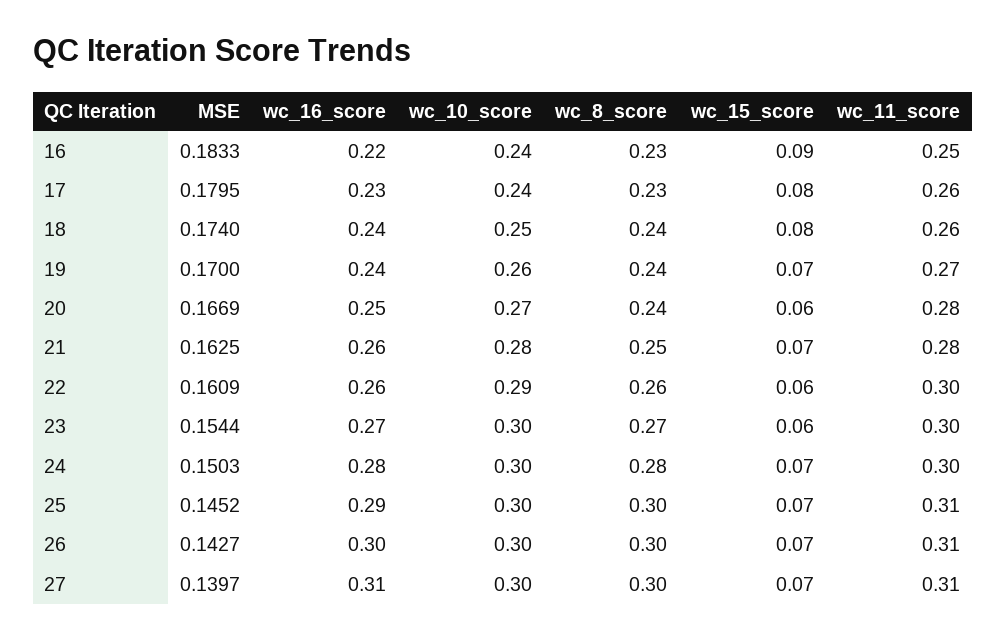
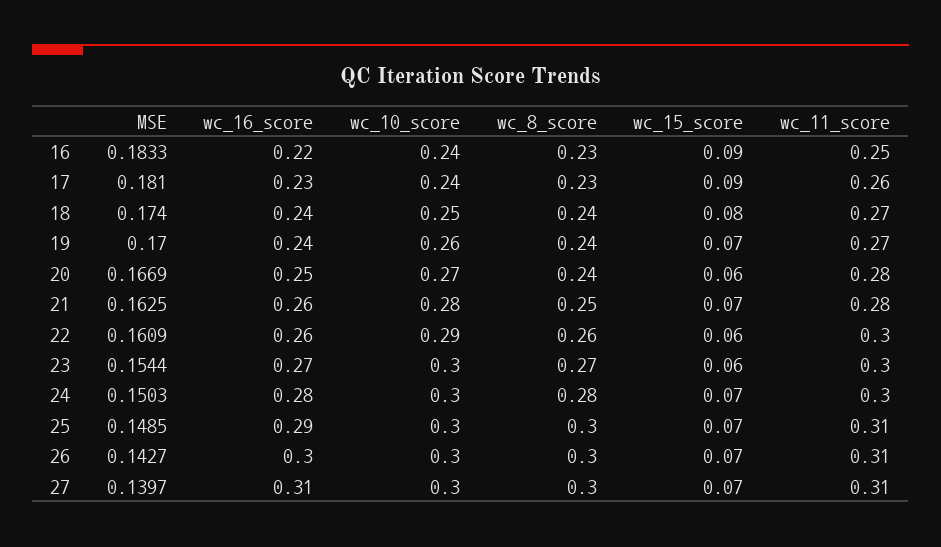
MSE, 17: 0.1795 -> 0.181
wc_15_score, 17: 0.08 -> 0.09
wc_11_score, 18: 0.26 -> 0.27
MSE, 25: 0.1452 -> 0.1485

